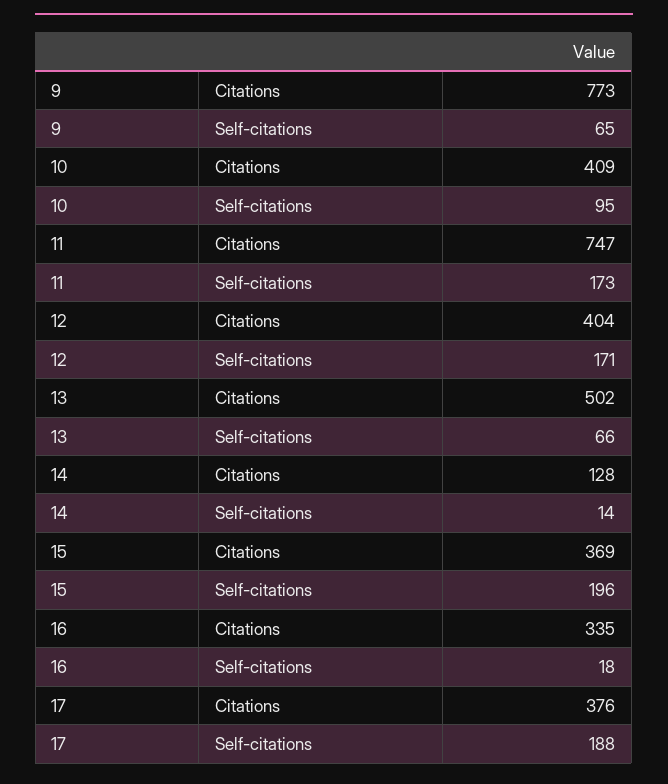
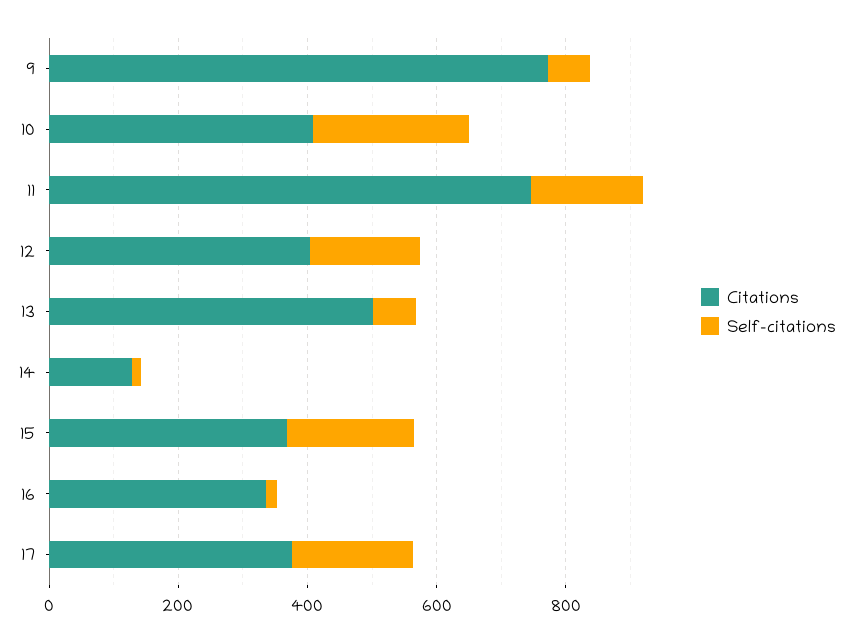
Self-citations, 10: 95 -> 250

